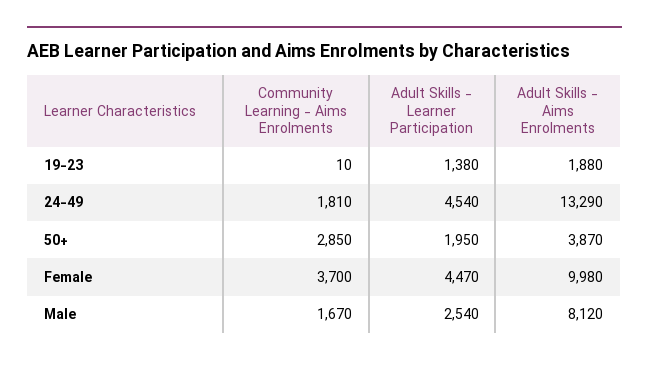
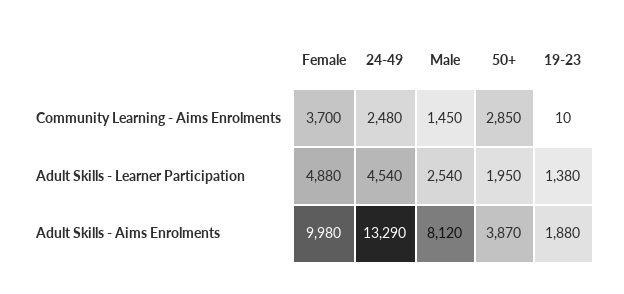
Community Learning - Aims Enrolments, 24-49: 1810 -> 2480
Adult Skills - Learner Participation, Female: 4470 -> 4880
Community Learning - Aims Enrolments, Male: 1670 -> 1450

